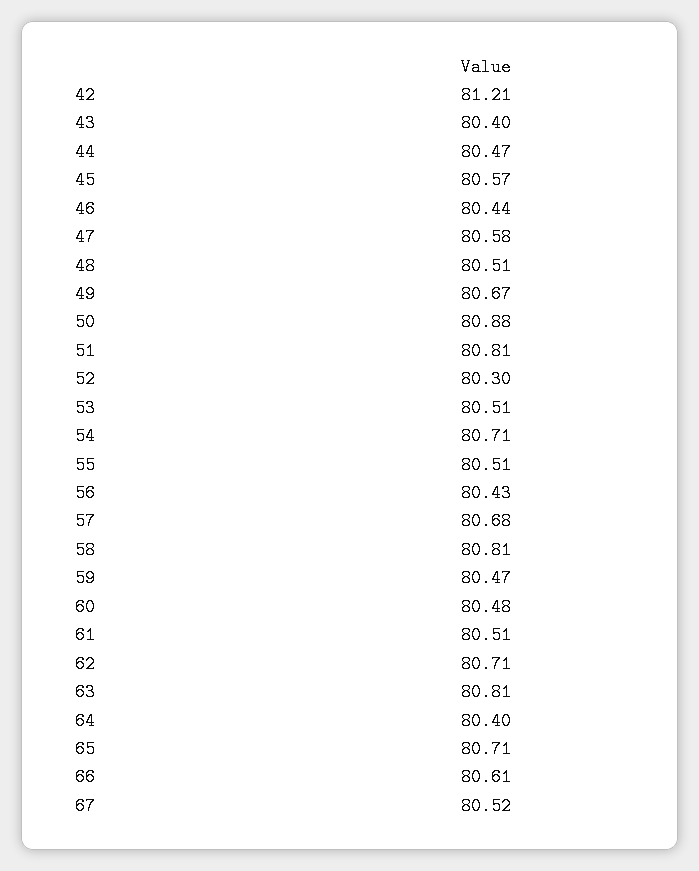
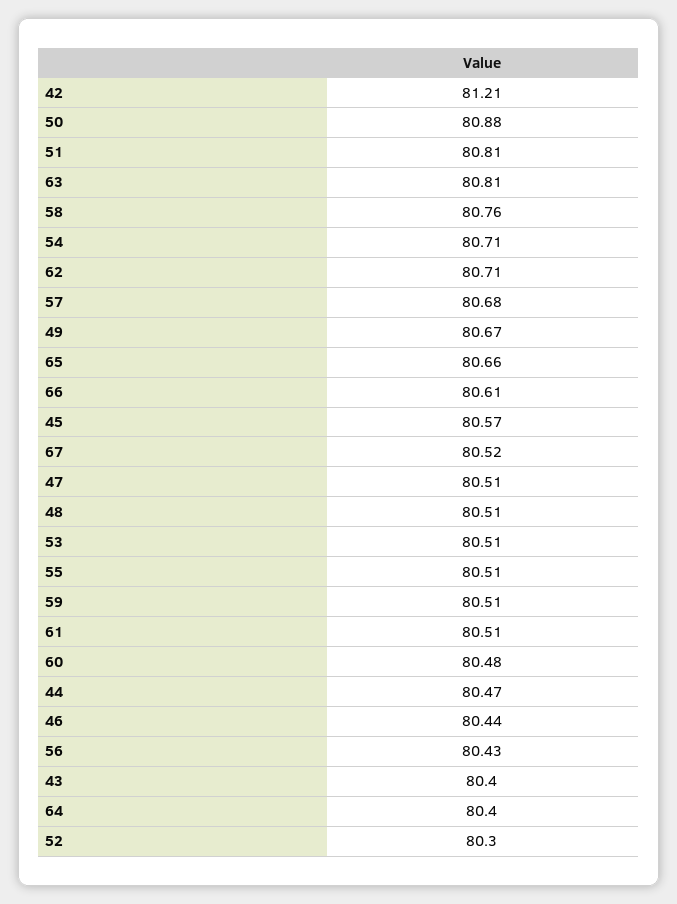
47: 80.58 -> 80.51
58: 80.81 -> 80.76
59: 80.47 -> 80.51
65: 80.71 -> 80.66

